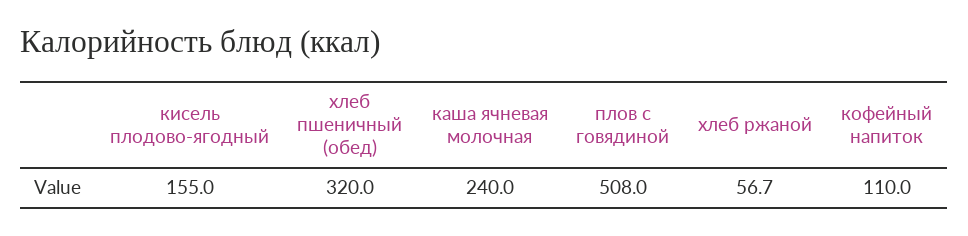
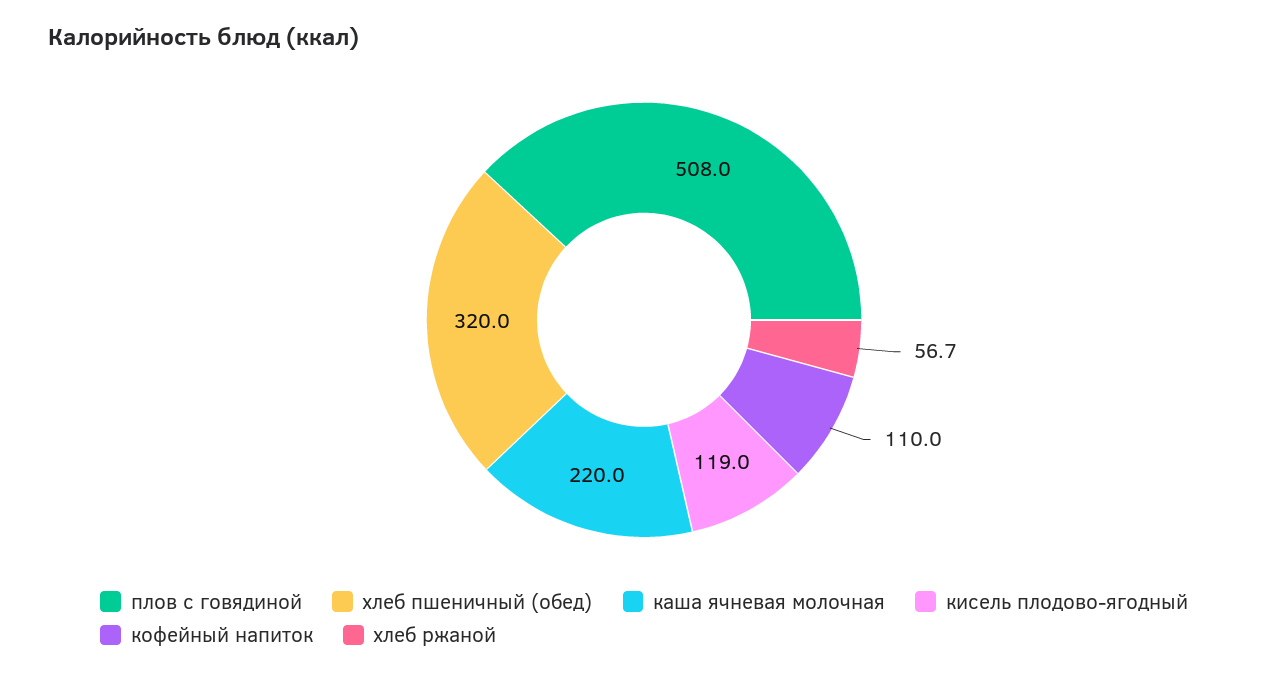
кисель плодово-ягодный: 155 -> 119
каша ячневая молочная: 240 -> 220

